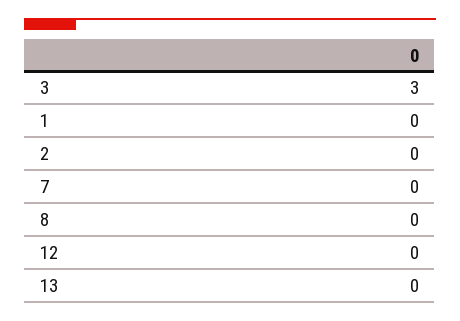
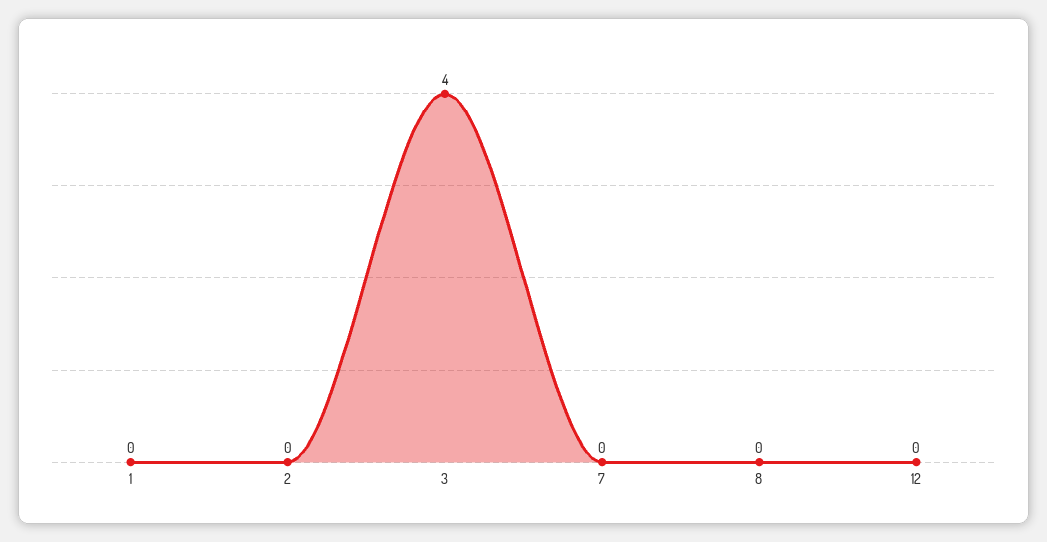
3: 3 -> 4
13: 0 -> none

